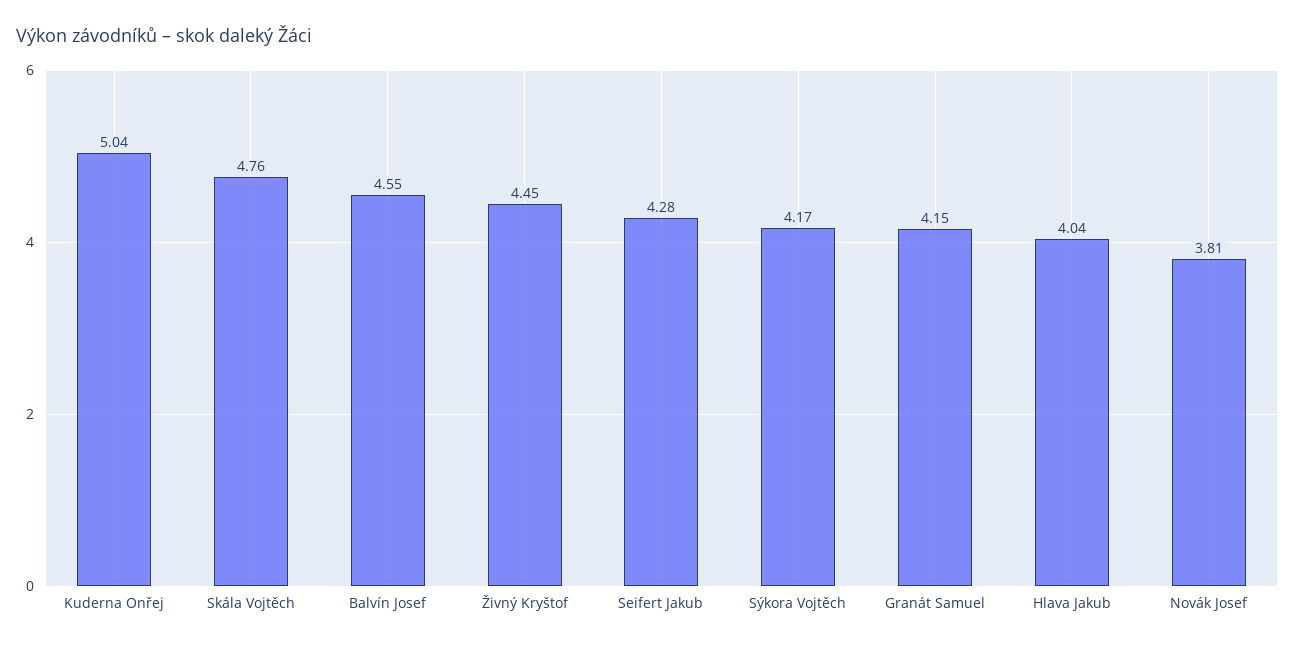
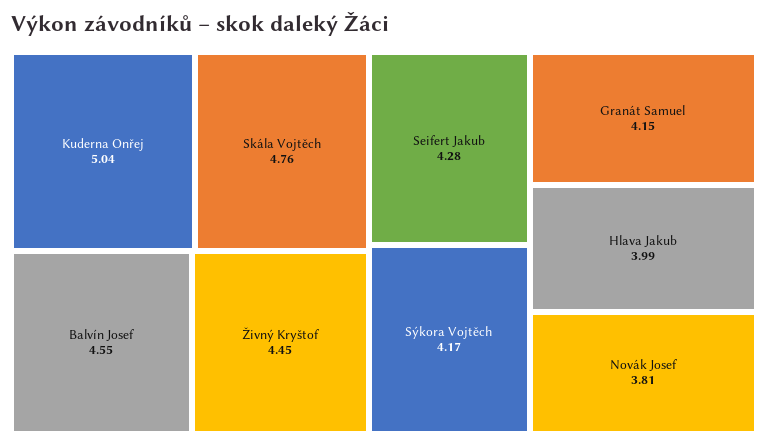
Hlava Jakub: 4.04 -> 3.99

